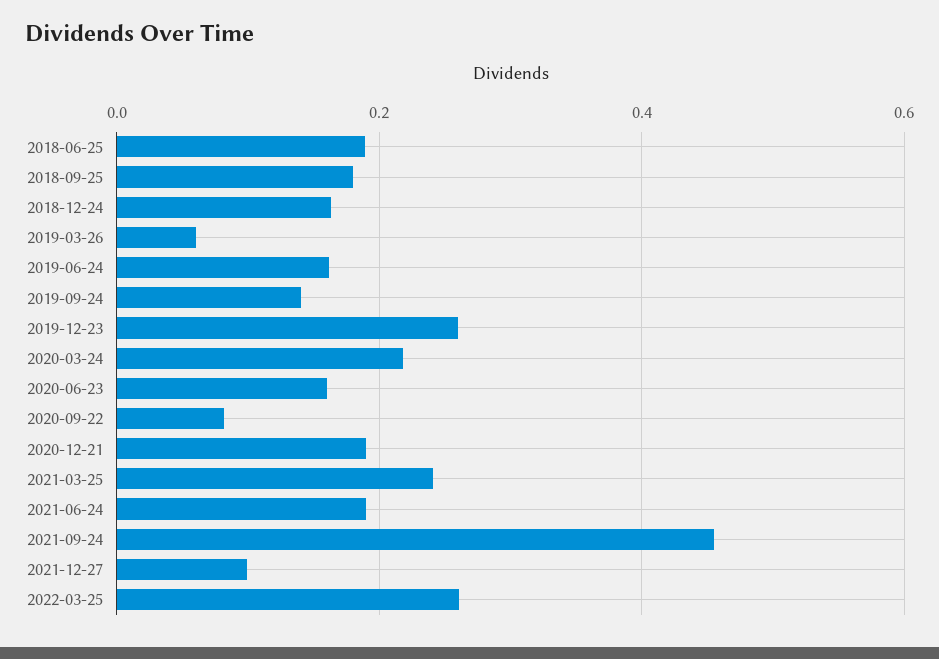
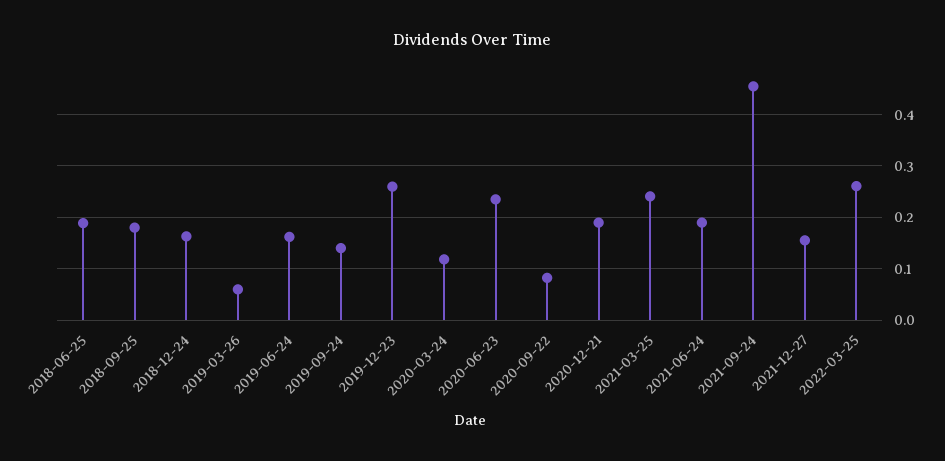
2020-03-24: 0.22 -> 0.12
2020-06-23: 0.16 -> 0.24
2021-12-27: 0.1 -> 0.16

